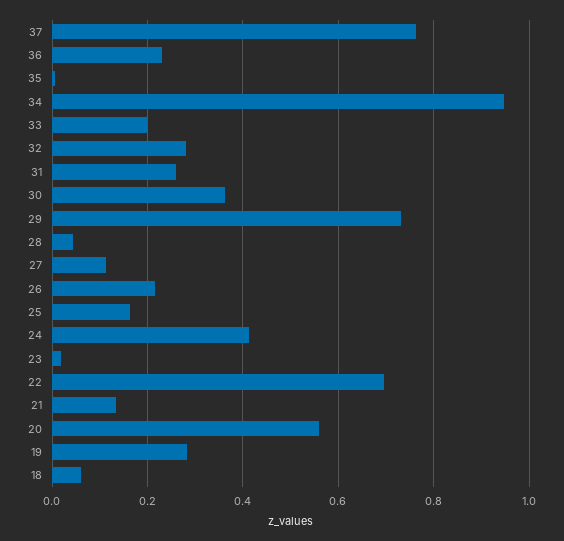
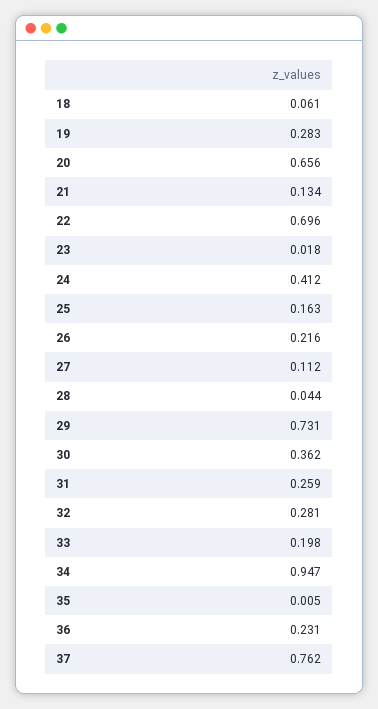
20: 0.56 -> 0.656

